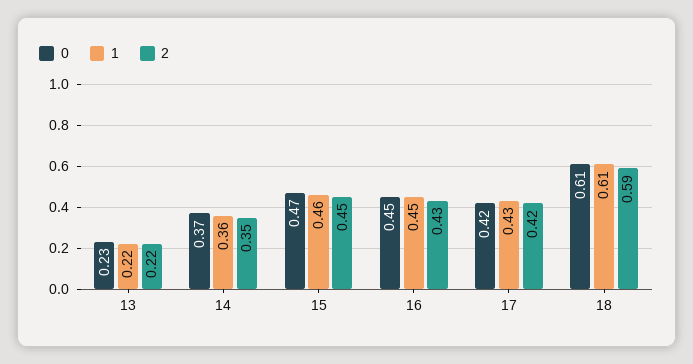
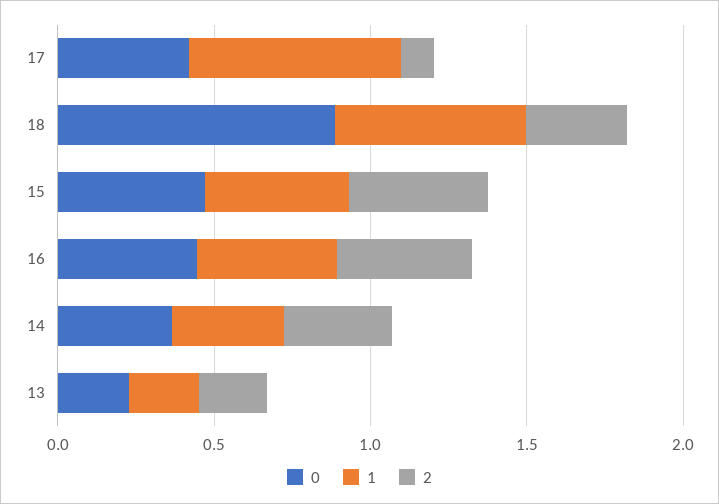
1, 17: 0.43 -> 0.7
2, 17: 0.42 -> 0.1
0, 18: 0.61 -> 0.9
2, 18: 0.59 -> 0.3

